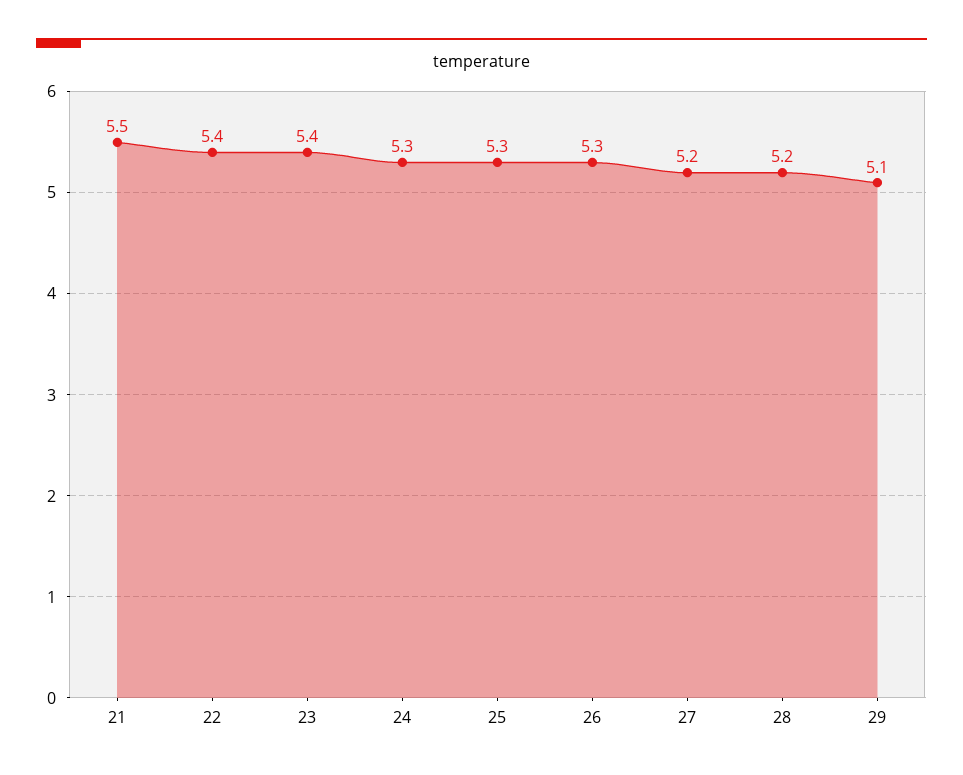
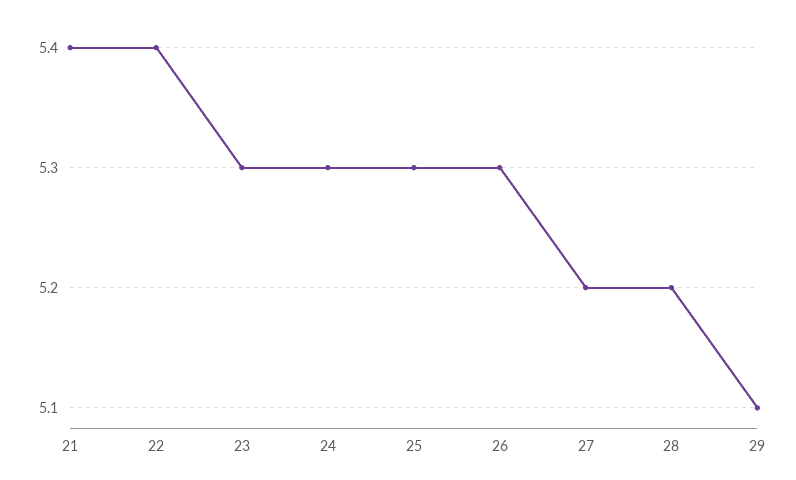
21: 5.5 -> 5.4
23: 5.4 -> 5.3

